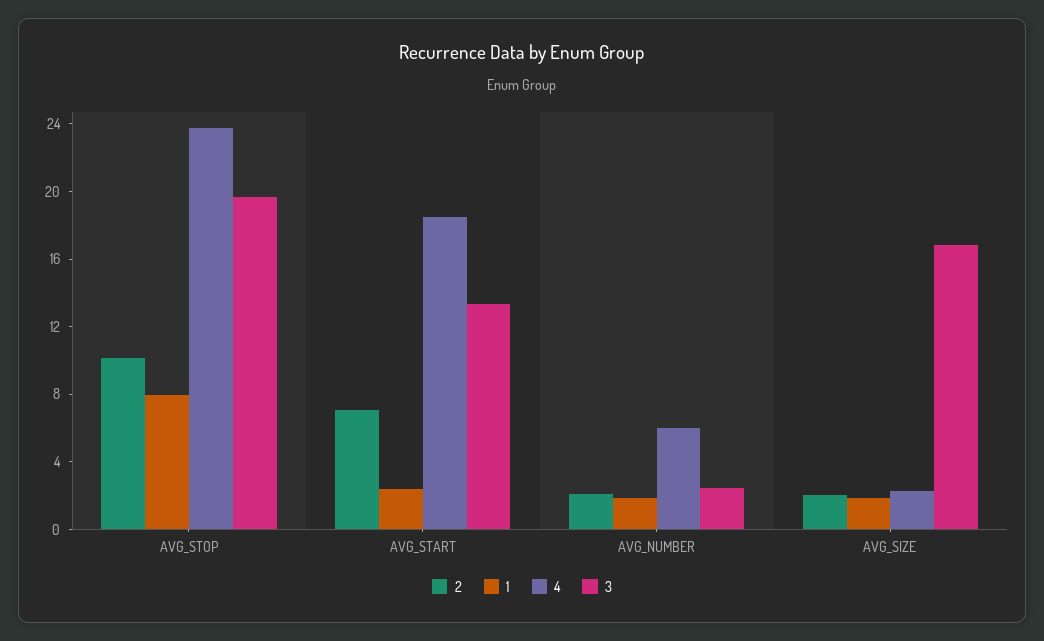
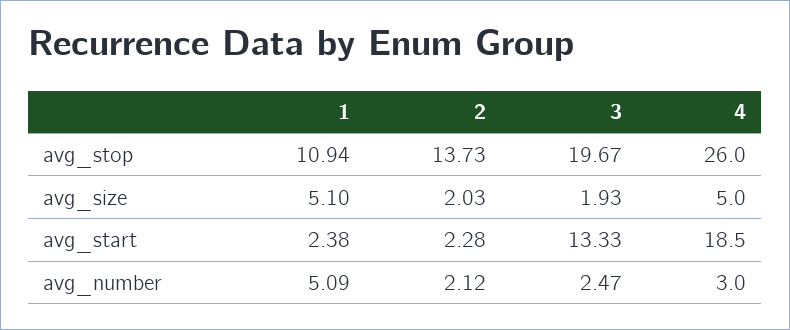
2, AVG_STOP: 10 -> 13.73
1, AVG_STOP: 8 -> 10.94
4, AVG_STOP: 24 -> 26
2, AVG_START: 7 -> 2.28
1, AVG_NUMBER: 2 -> 5.09
4, AVG_NUMBER: 6 -> 3
1, AVG_SIZE: 2 -> 5.1
4, AVG_SIZE: 2 -> 5
3, AVG_SIZE: 17 -> 1.93

